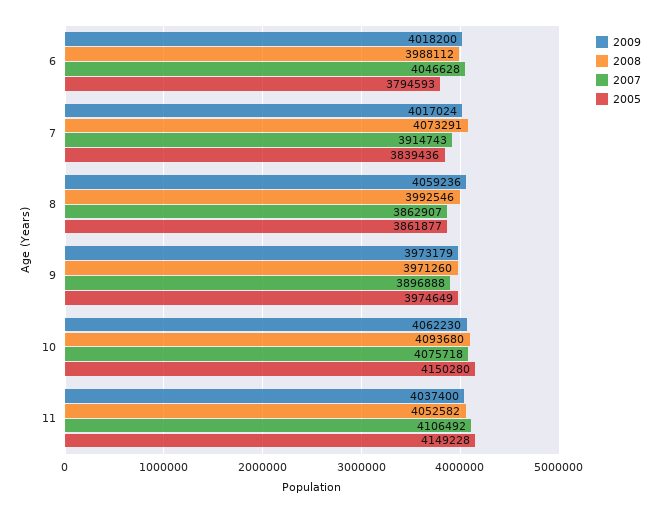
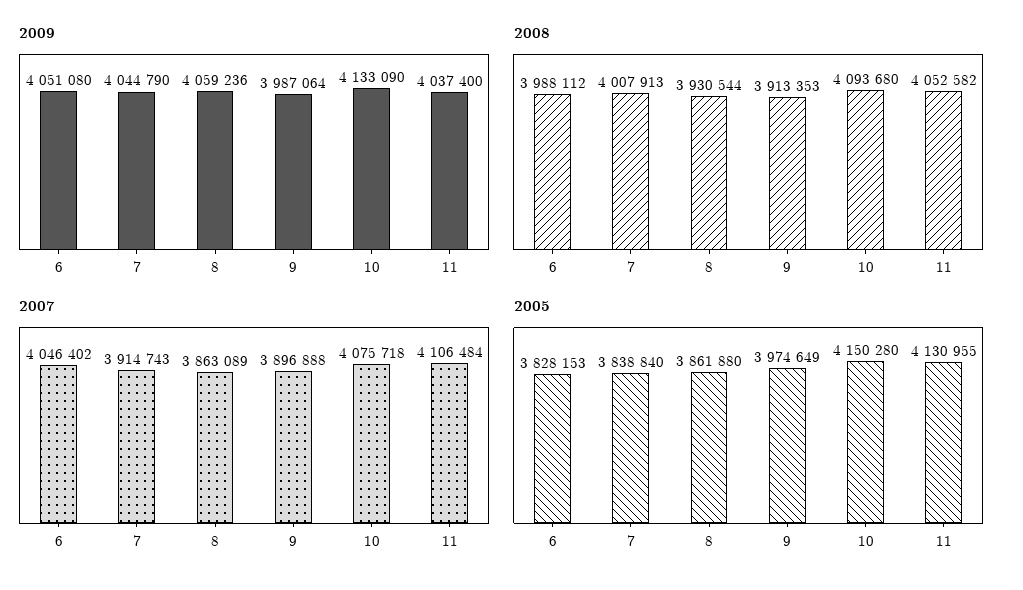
2009, 6: 4018200 -> 4051080
2007, 6: 4046628 -> 4046402
2005, 6: 3794593 -> 3828153
2009, 7: 4017024 -> 4044790
2008, 7: 4073291 -> 4007913
2005, 7: 3839436 -> 3838840
2008, 8: 3992546 -> 3930544
2007, 8: 3862907 -> 3863089
2005, 8: 3861877 -> 3861880
2009, 9: 3973179 -> 3987064
2008, 9: 3971260 -> 3913353
2009, 10: 4062230 -> 4133090
2007, 11: 4106492 -> 4106484
2005, 11: 4149228 -> 4130955

